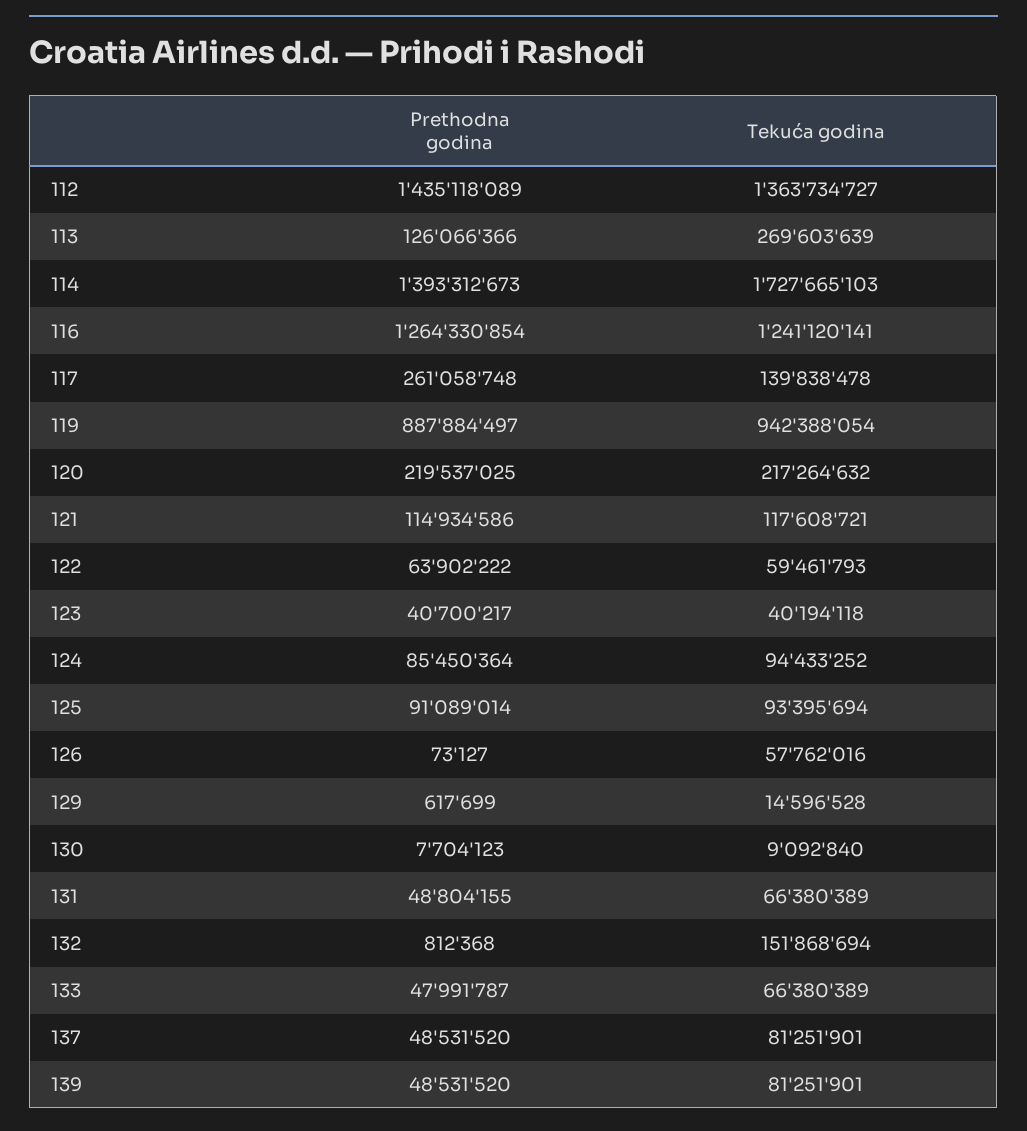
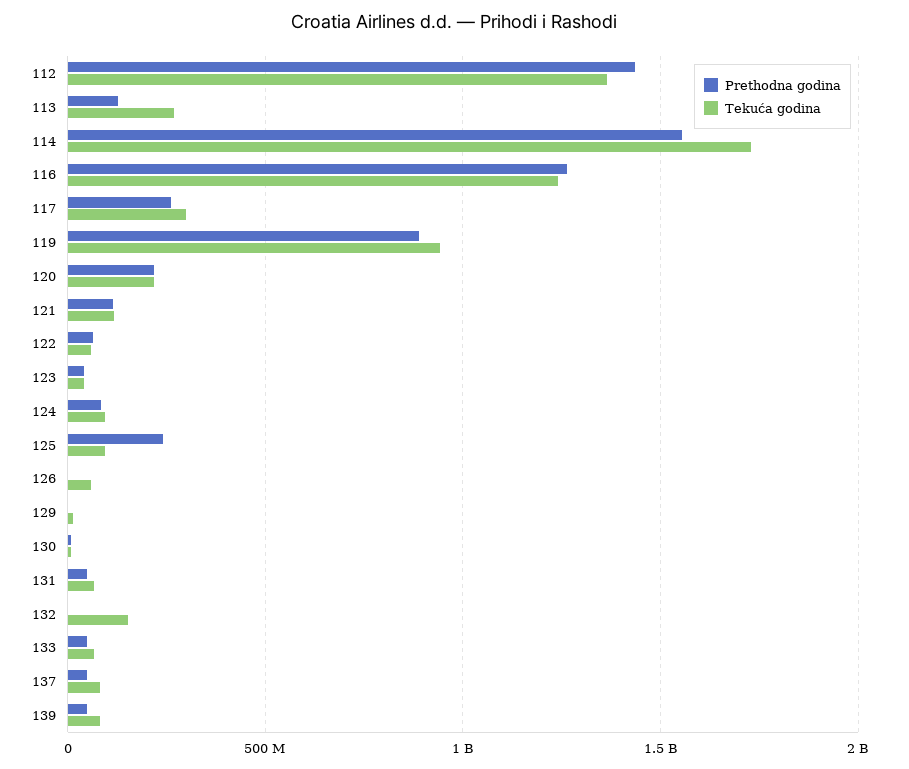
Prethodna godina, 114: 1393312673 -> 1550000000
Tekuća godina, 117: 139838478 -> 300000000
Prethodna godina, 125: 91089014 -> 250000000

